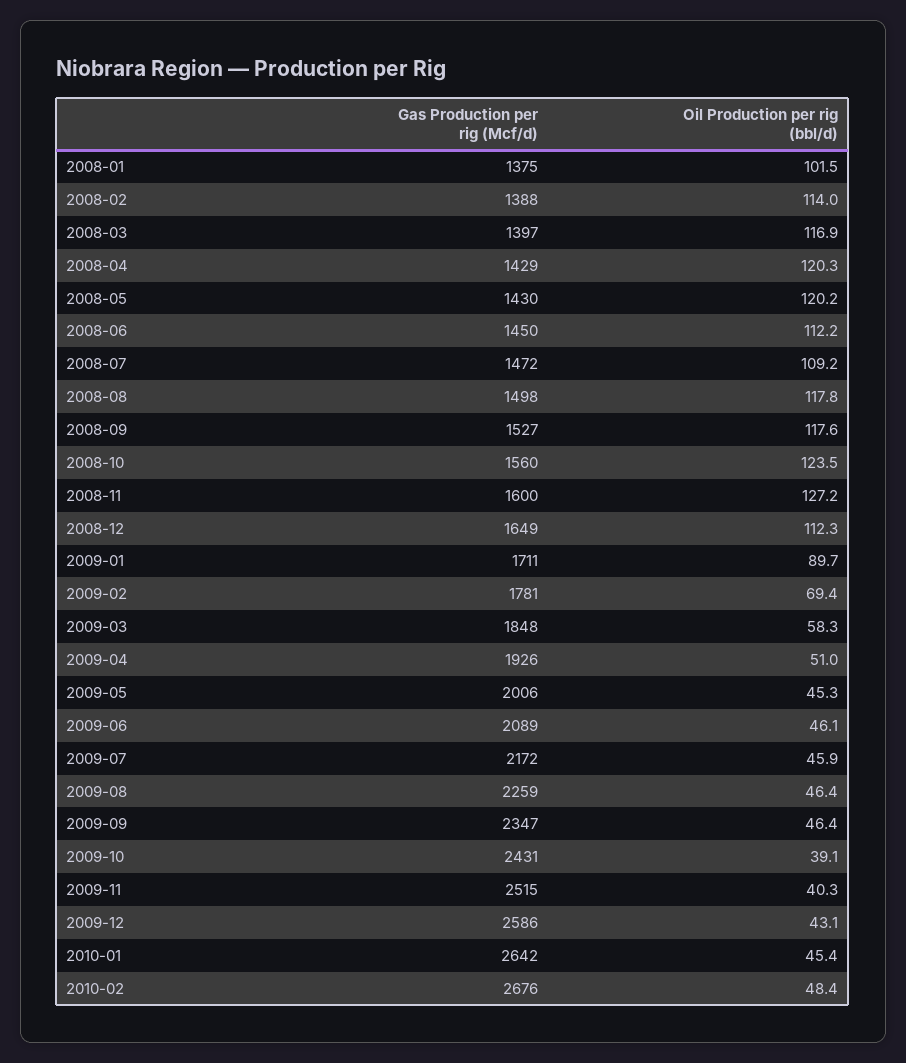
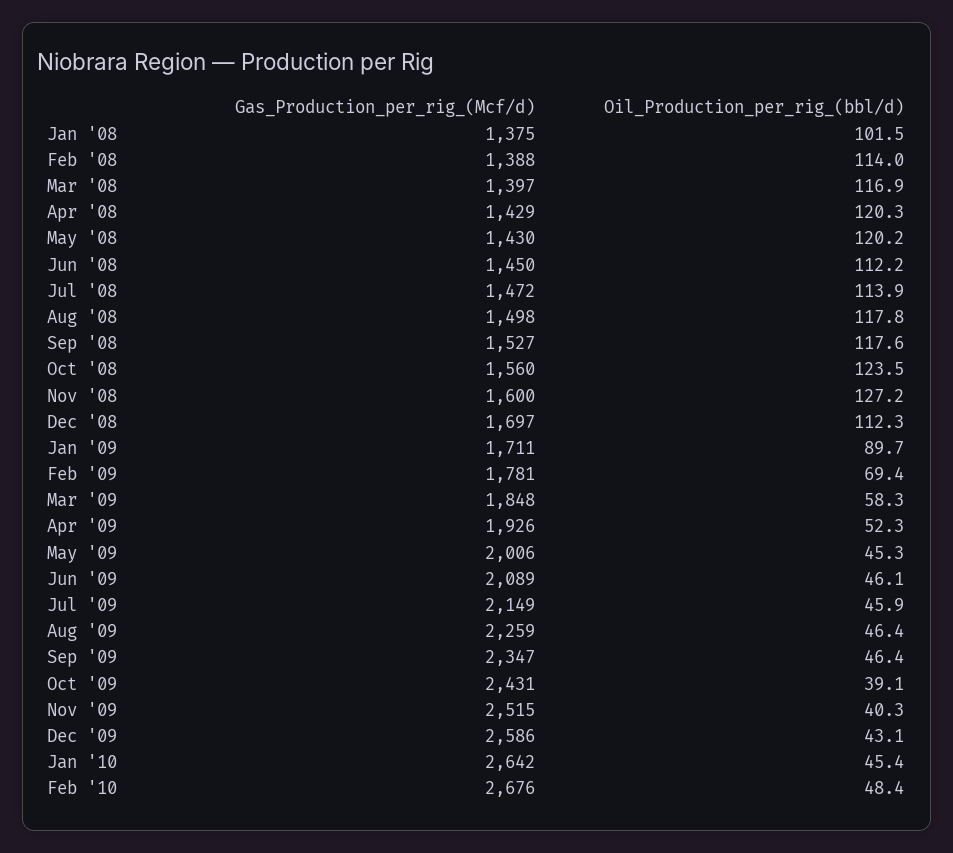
Oil Production per rig (bbl/d), 2008-07: 109.2 -> 113.9
Gas Production per rig (Mcf/d), 2008-12: 1649 -> 1697
Oil Production per rig (bbl/d), 2009-04: 51 -> 52.3
Gas Production per rig (Mcf/d), 2009-07: 2172 -> 2149

